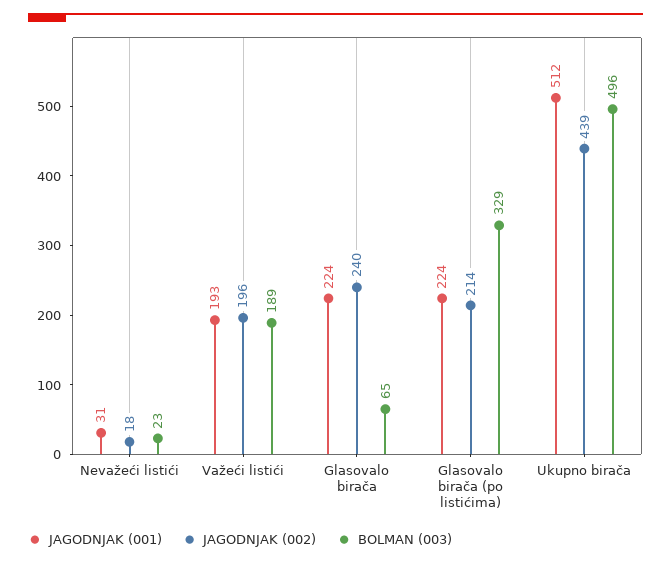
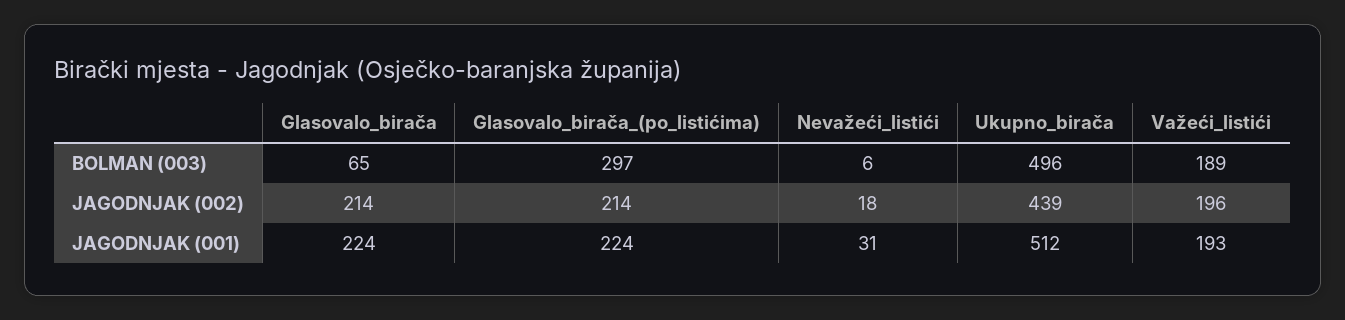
BOLMAN (003), Nevažeći listići: 23 -> 6
JAGODNJAK (002), Glasovalo birača: 240 -> 214
BOLMAN (003), Glasovalo birača (po listićima): 329 -> 297

